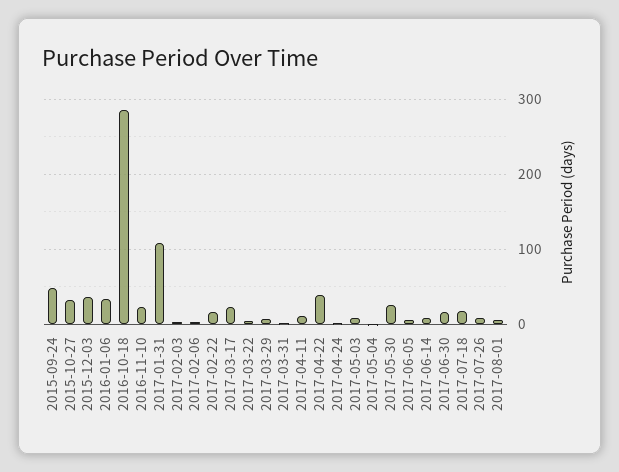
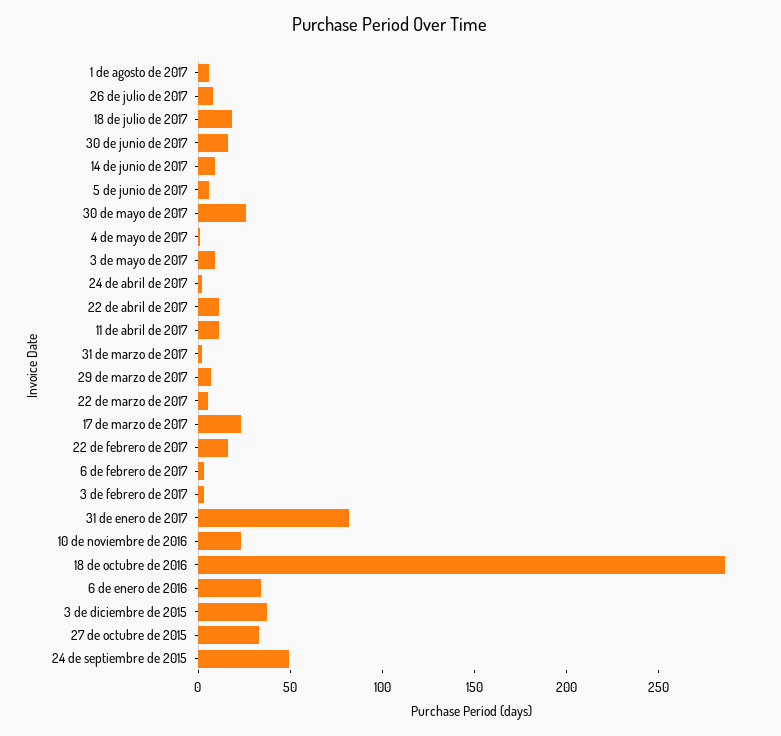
2017-01-31: 110 -> 80
2017-04-22: 40 -> 10

